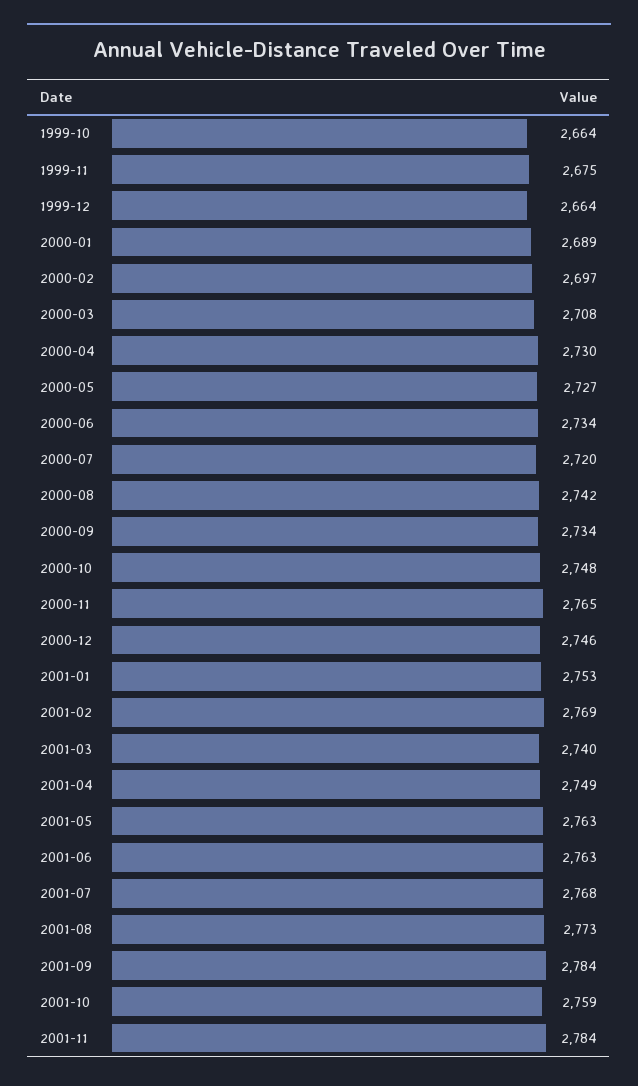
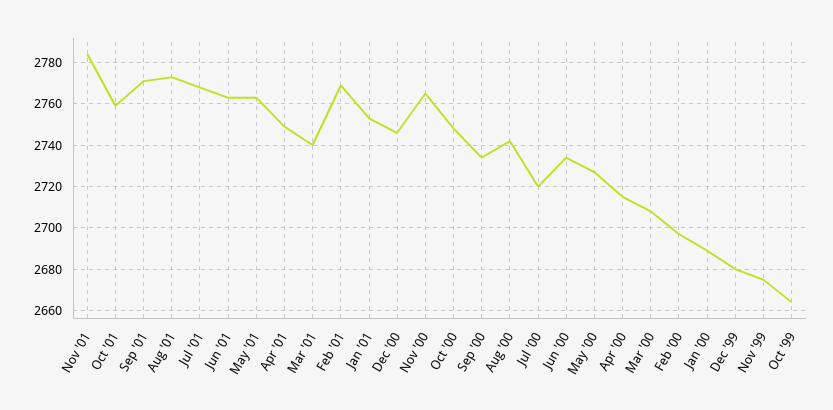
1999-12: 2664 -> 2680
2000-04: 2730 -> 2715
2001-09: 2784 -> 2770

